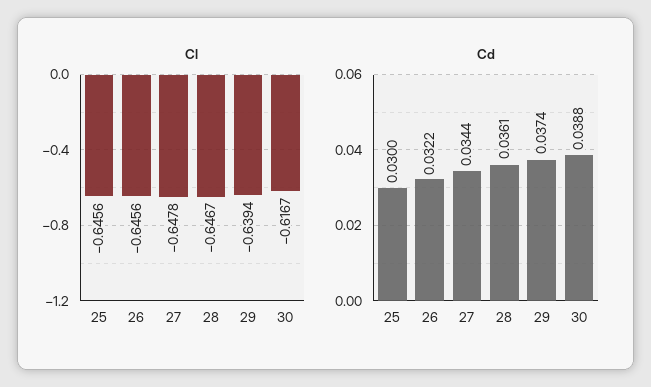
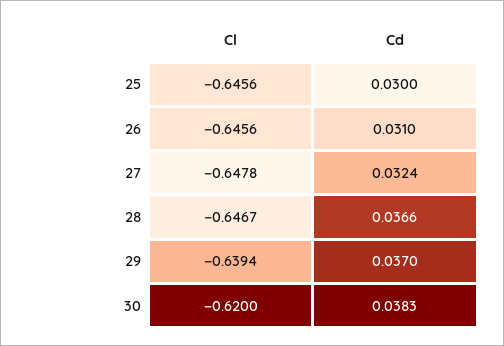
Cl, 30: -0.6167 -> -0.62
Cd, 26: 0.0322 -> 0.031
Cd, 27: 0.0344 -> 0.0324
Cd, 28: 0.0361 -> 0.0366
Cd, 29: 0.0374 -> 0.037
Cd, 30: 0.0388 -> 0.0383

